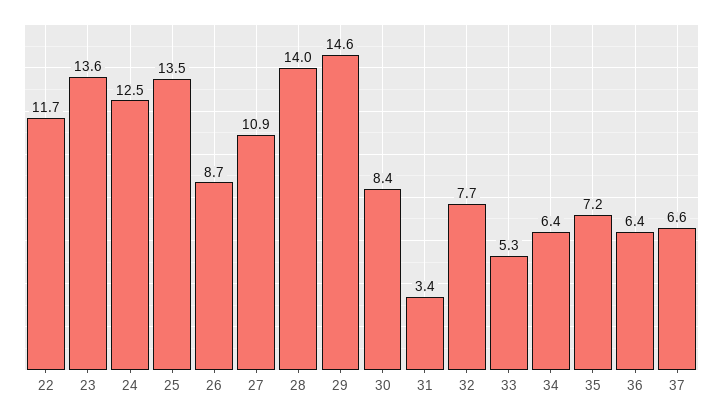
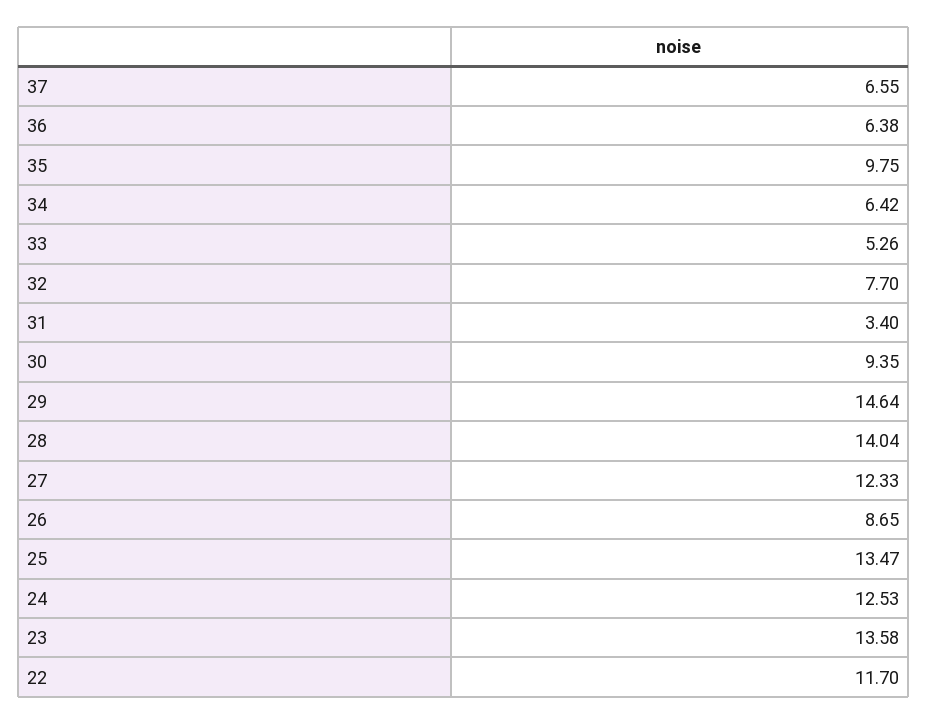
27: 10.9 -> 12.33
30: 8.4 -> 9.35
35: 7.2 -> 9.75

